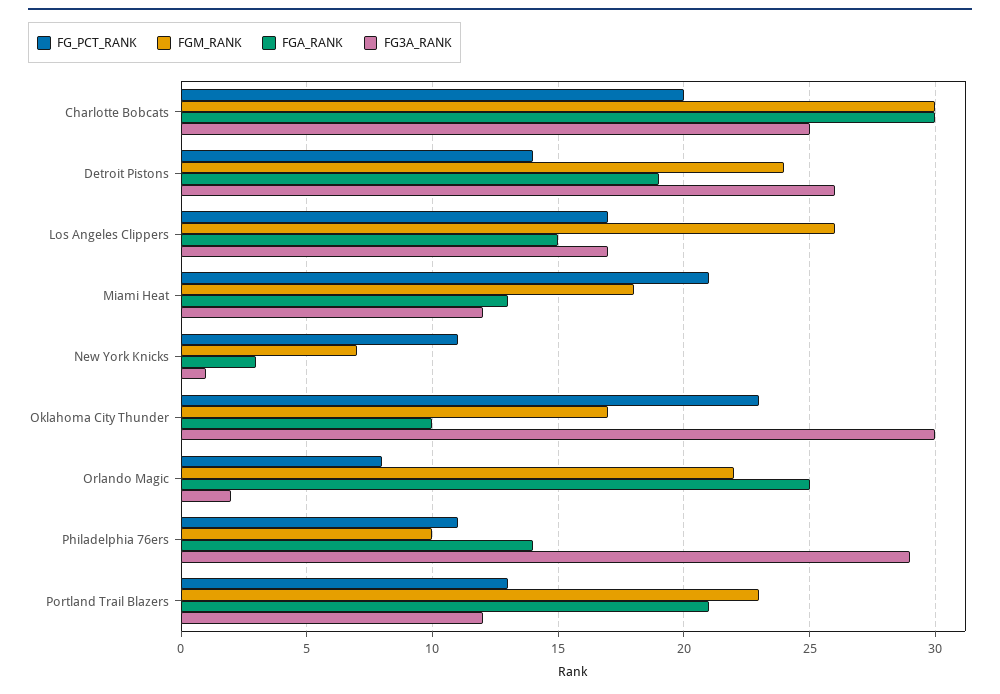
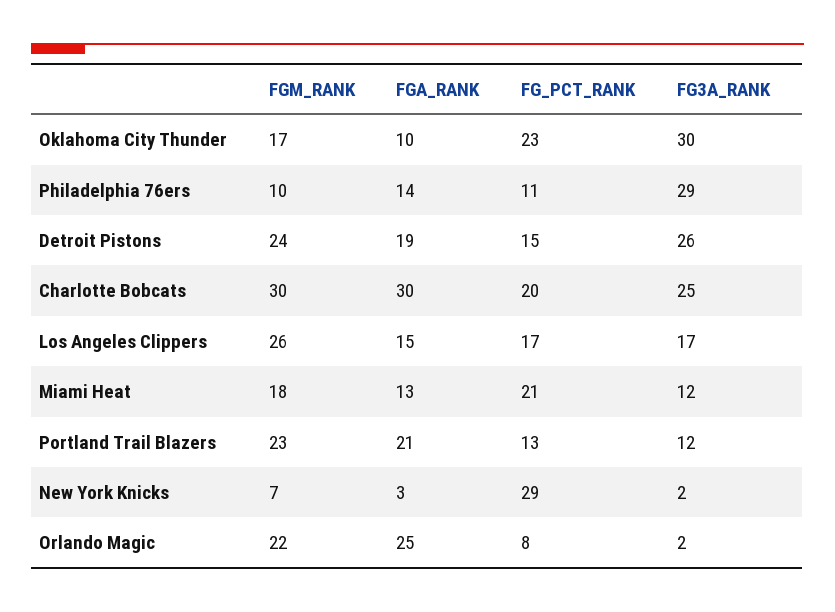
FG_PCT_RANK, Detroit Pistons: 14 -> 15
FG_PCT_RANK, New York Knicks: 11 -> 29
FG3A_RANK, New York Knicks: 1 -> 2

